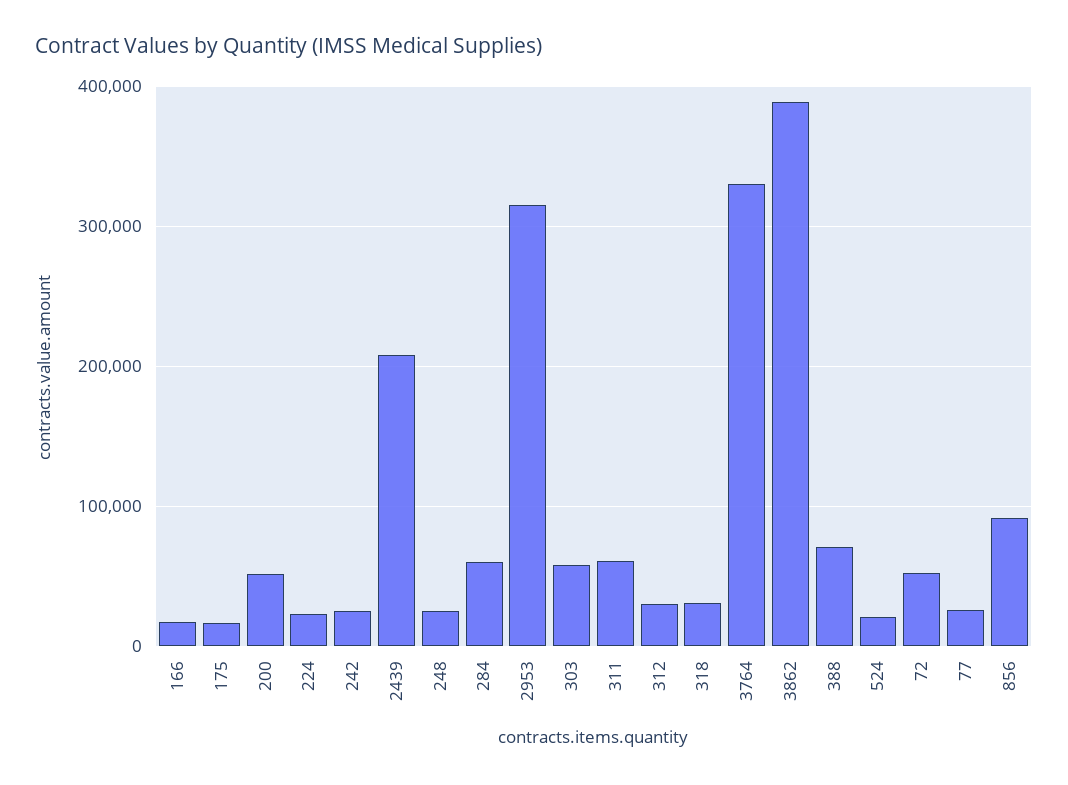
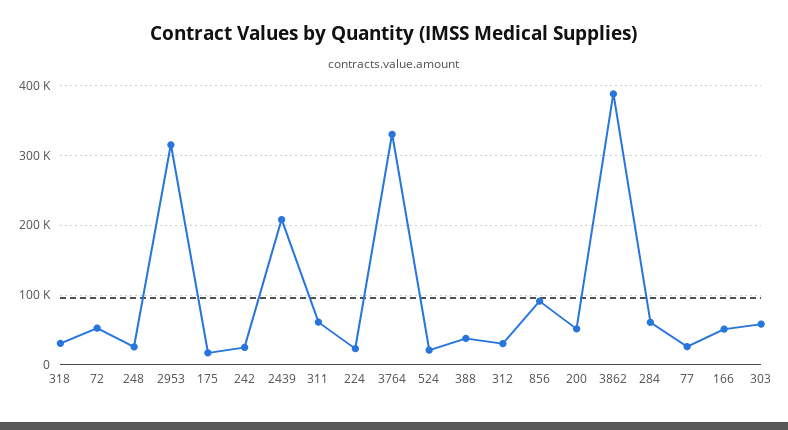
166: 20000 -> 50000
388: 70000 -> 40000

